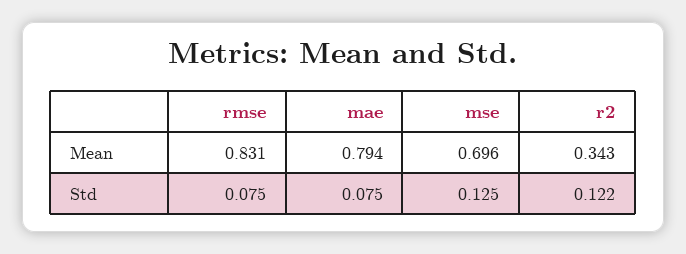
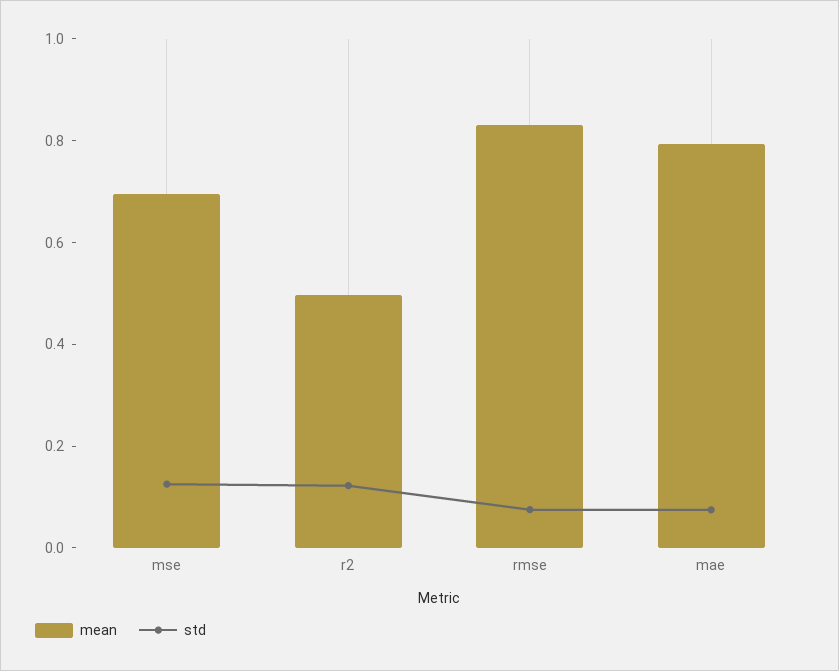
Mean, r2: 0.343 -> 0.5

